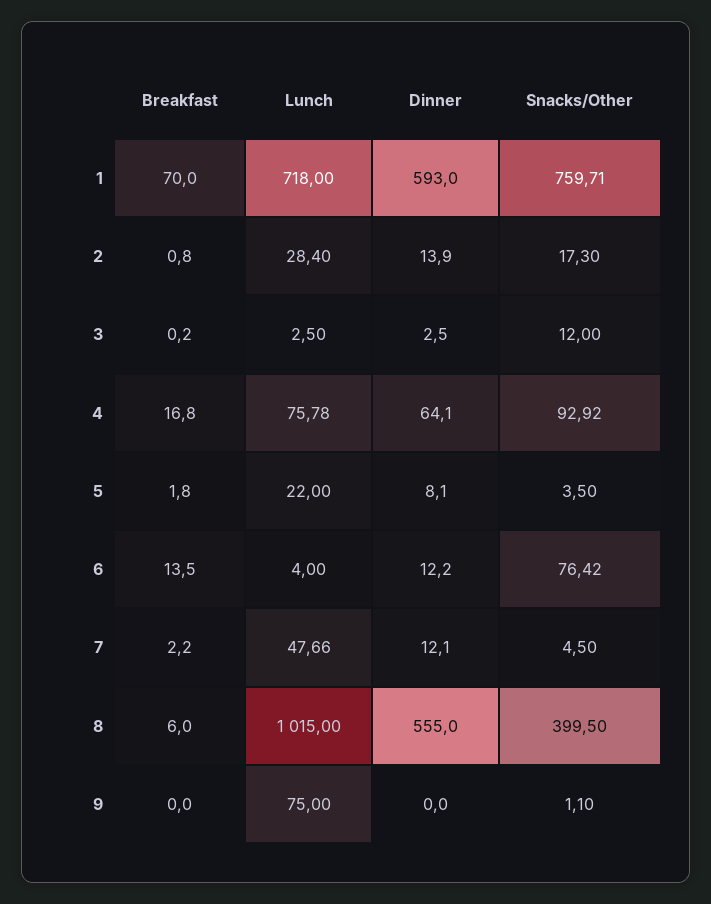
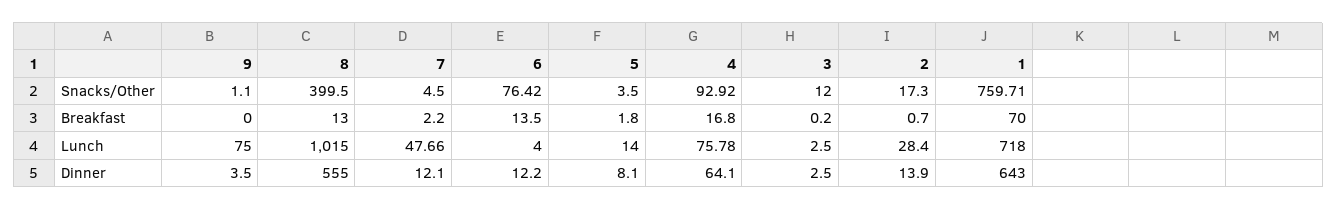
Dinner, 1: 593 -> 643
Breakfast, 2: 0.8 -> 0.7
Lunch, 5: 22 -> 14
Breakfast, 8: 6 -> 13
Dinner, 9: 0 -> 3.5

